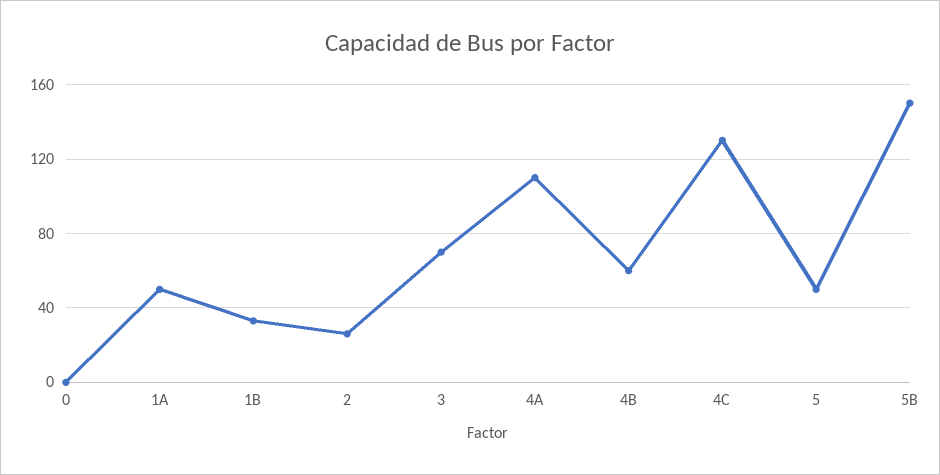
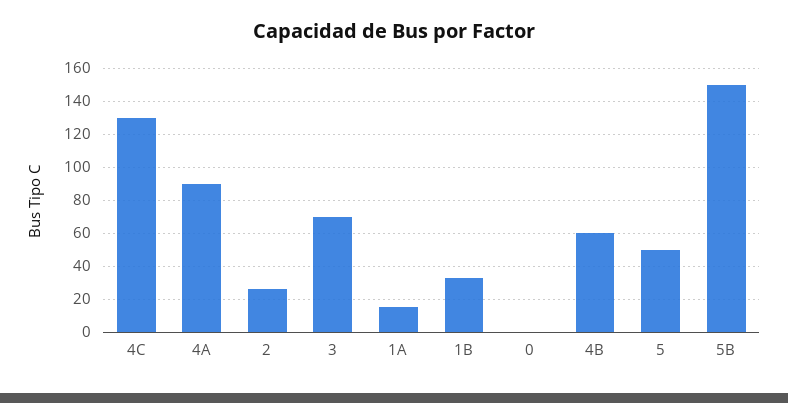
1A: 50 -> 15
4A: 110 -> 90

